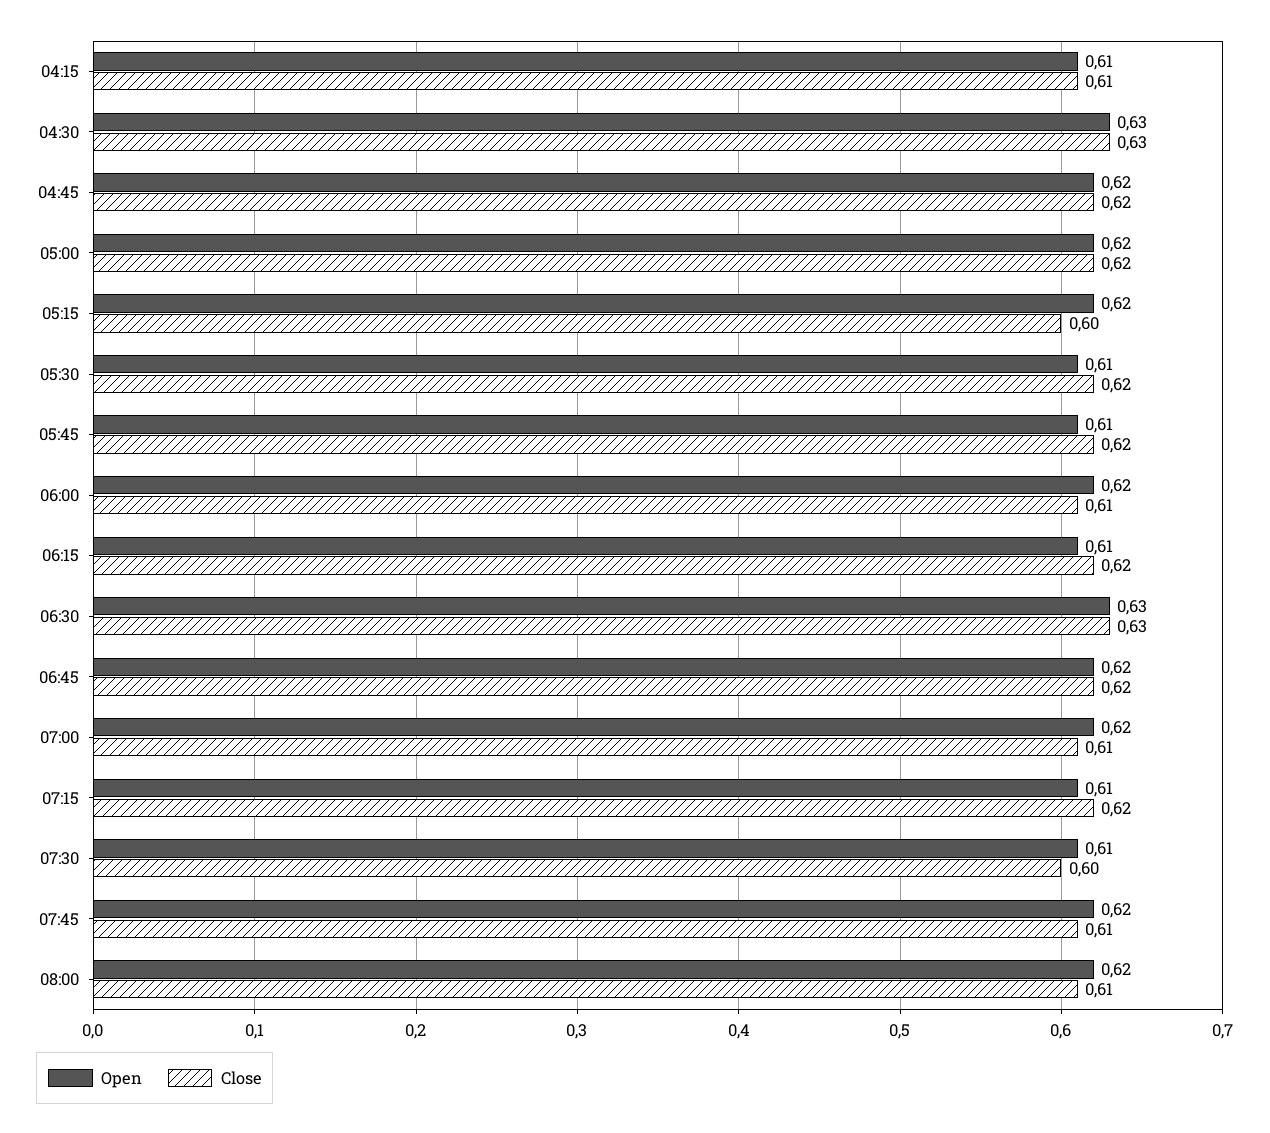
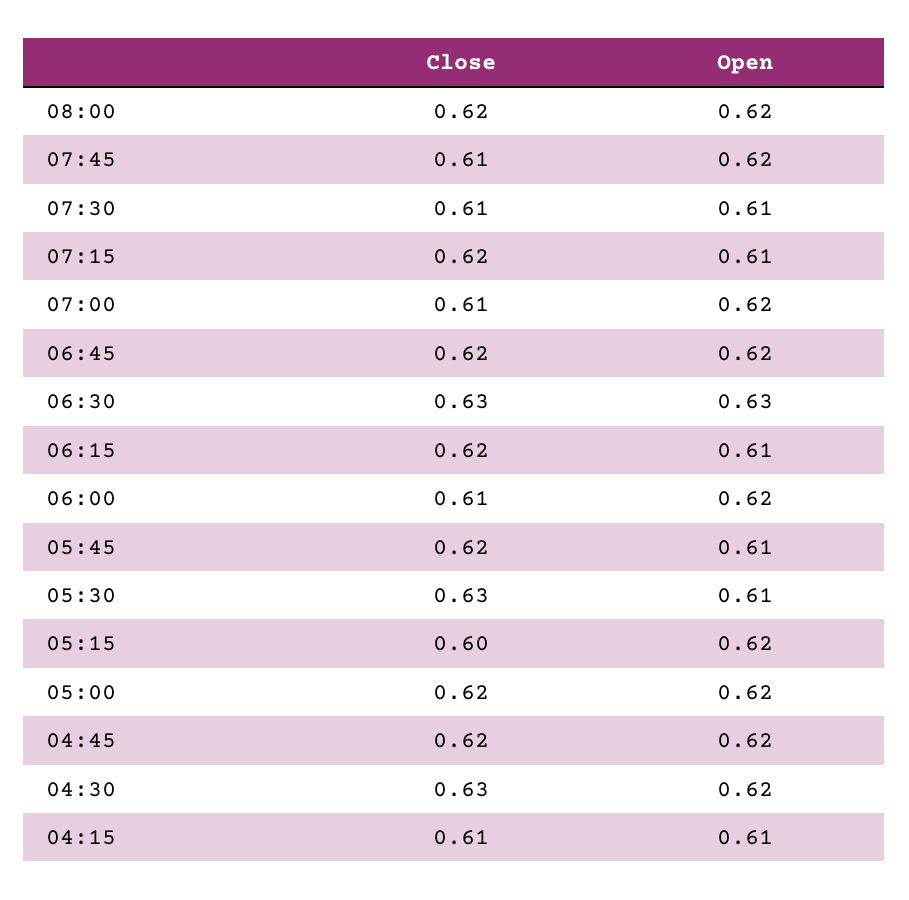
Open, 04:30: 0.63 -> 0.62
Close, 05:30: 0.62 -> 0.63
Close, 07:30: 0.6 -> 0.61
Close, 08:00: 0.61 -> 0.62

